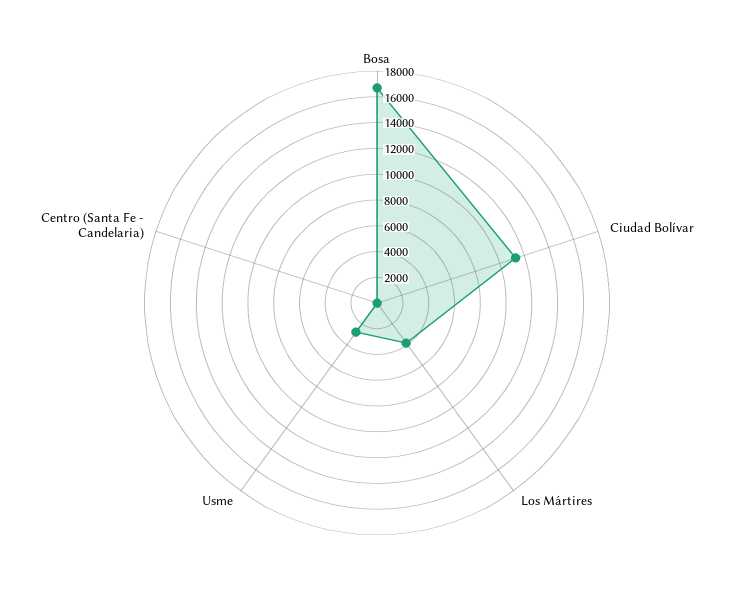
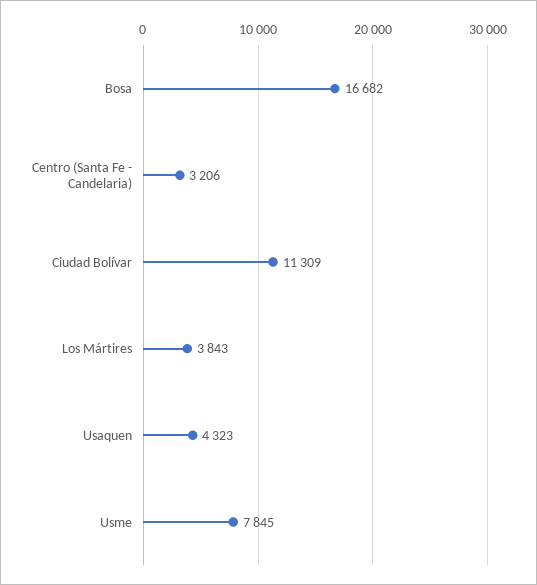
Usme: 3000 -> 7845
Centro (Santa Fe - Candelaria): 0 -> 3206
Usaquen: none -> 4323

